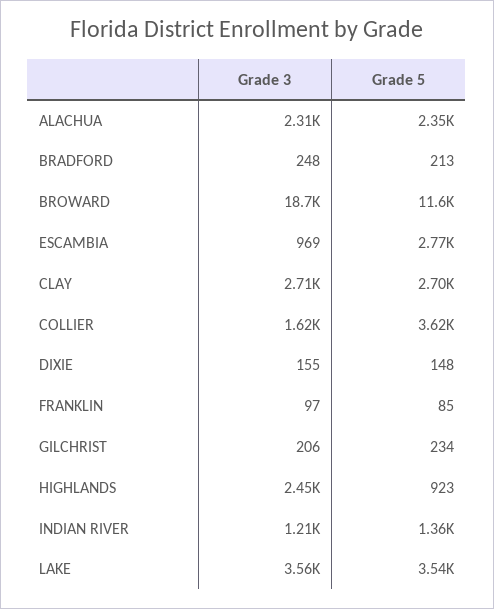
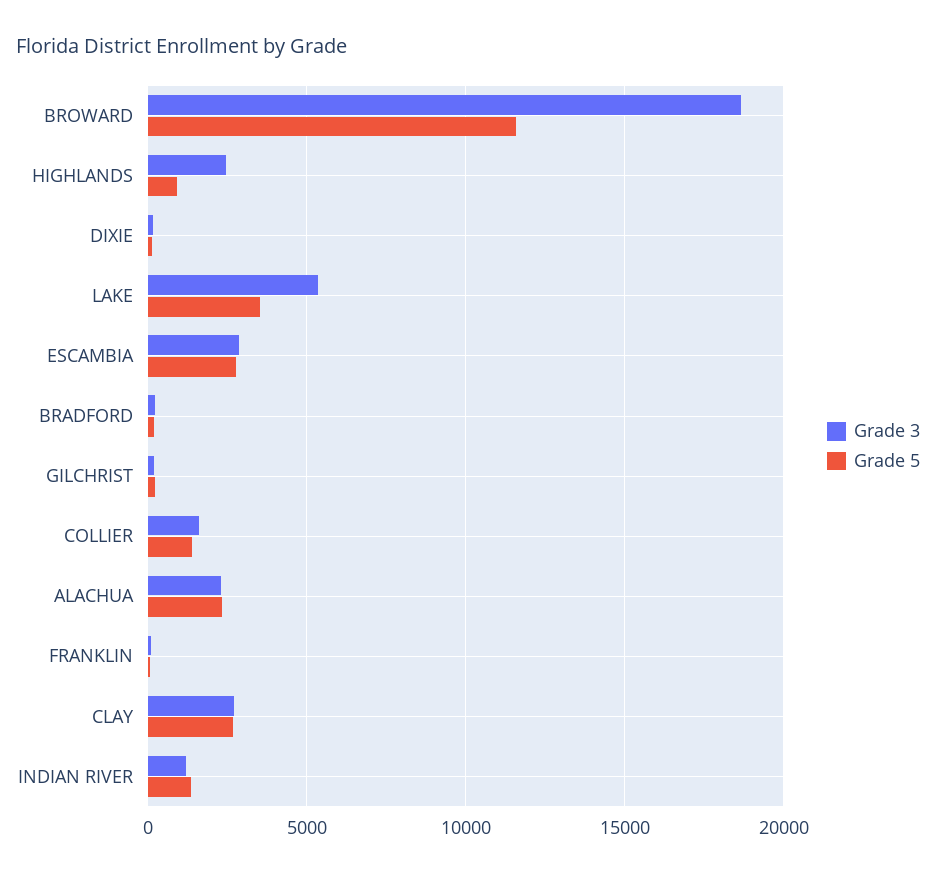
Grade 3, ESCAMBIA: 969 -> 3000
Grade 5, COLLIER: 3620 -> 1500
Grade 3, LAKE: 3560 -> 5500

